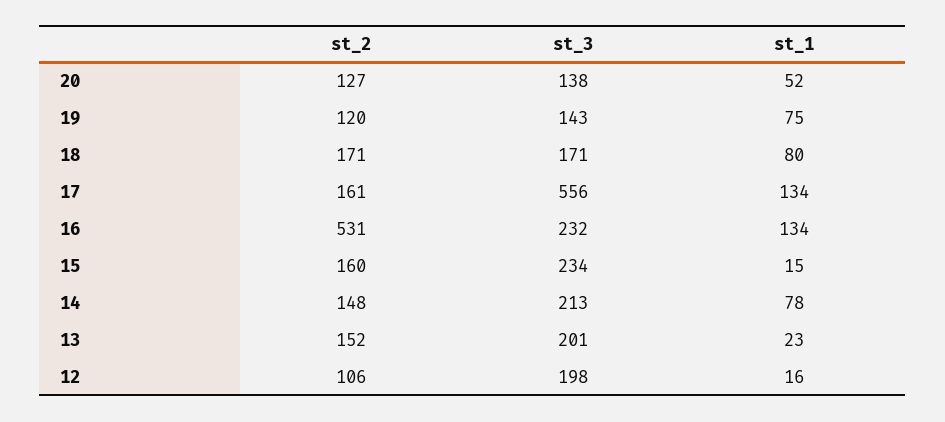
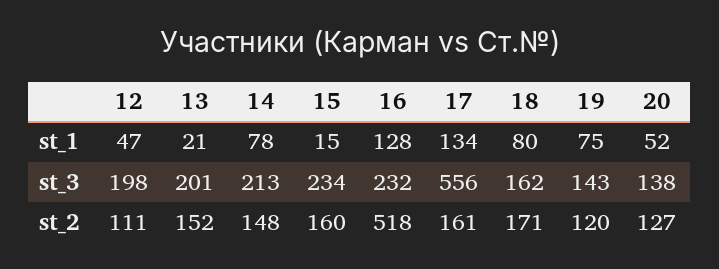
st_3, 18: 171 -> 162
st_2, 16: 531 -> 518
st_1, 16: 134 -> 128
st_1, 13: 23 -> 21
st_2, 12: 106 -> 111
st_1, 12: 16 -> 47

